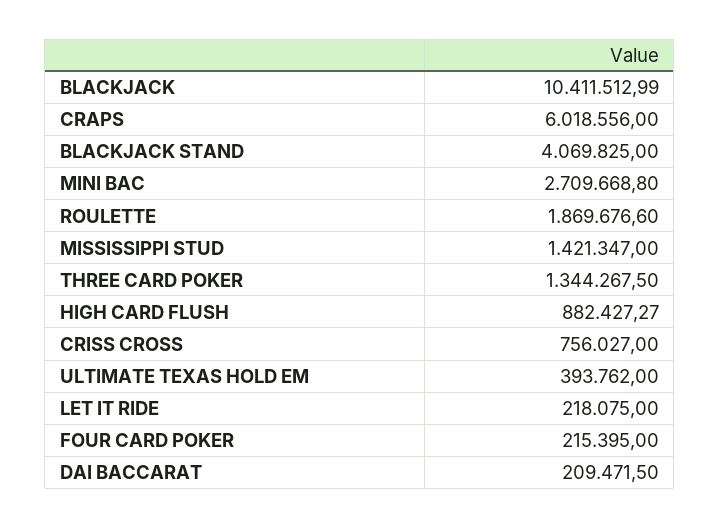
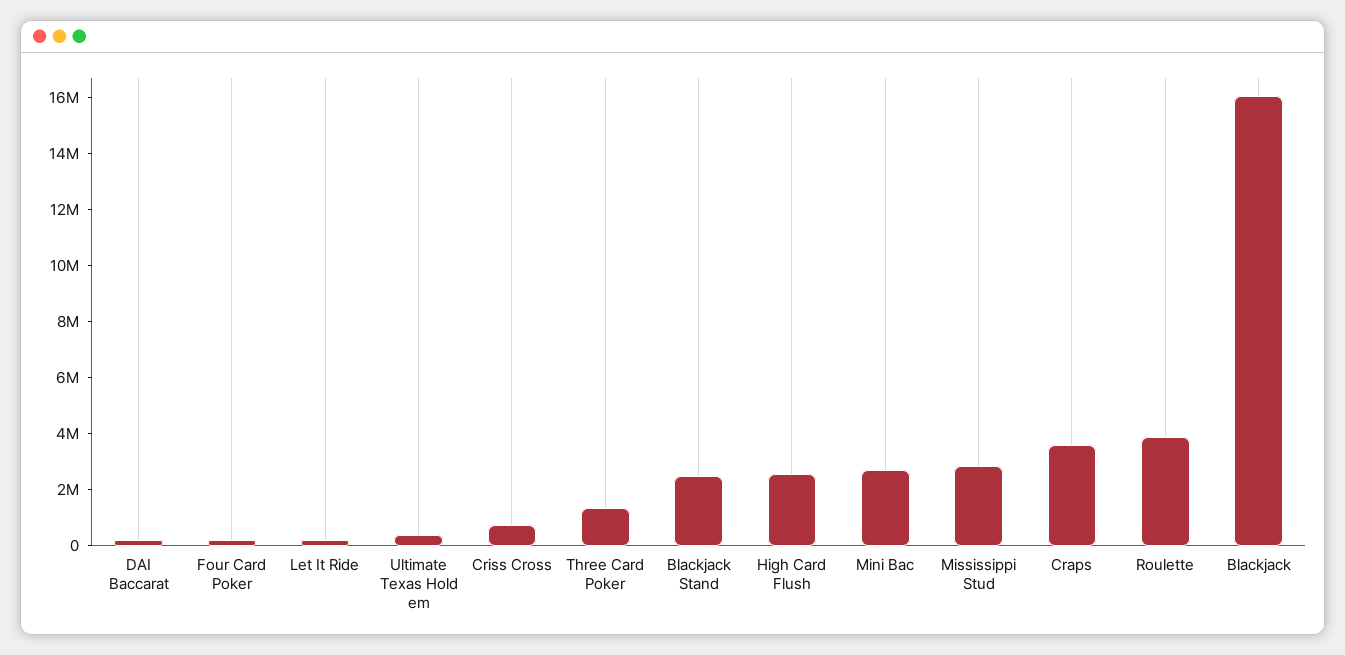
BLACKJACK: 10411512.99 -> 16000000
CRAPS: 6018556 -> 3500000
BLACKJACK STAND: 4069825 -> 2500000
ROULETTE: 1869676.6 -> 4000000
MISSISSIPPI STUD: 1421347 -> 3000000
HIGH CARD FLUSH: 882427.27 -> 2500000

